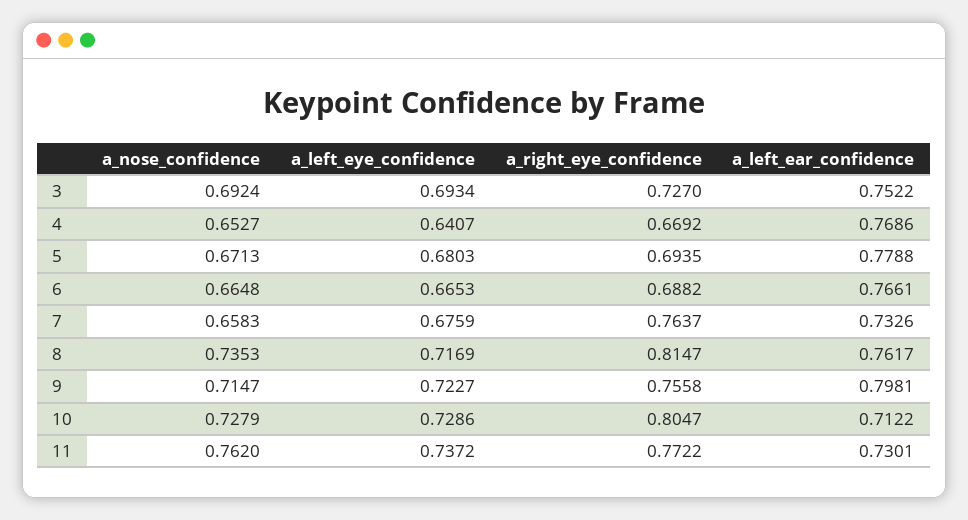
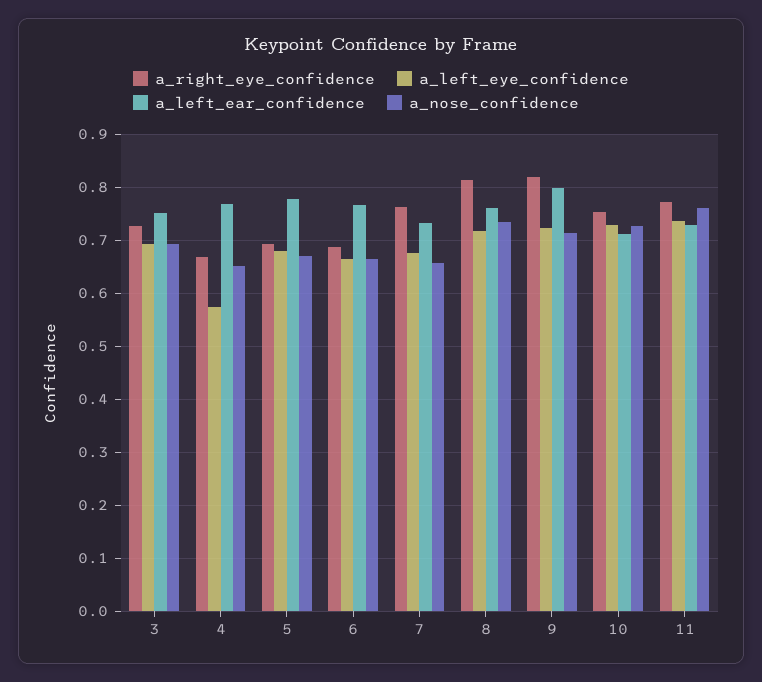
a_left_eye_confidence, 4: 0.6407 -> 0.58
a_right_eye_confidence, 9: 0.7558 -> 0.82
a_right_eye_confidence, 10: 0.8047 -> 0.76

